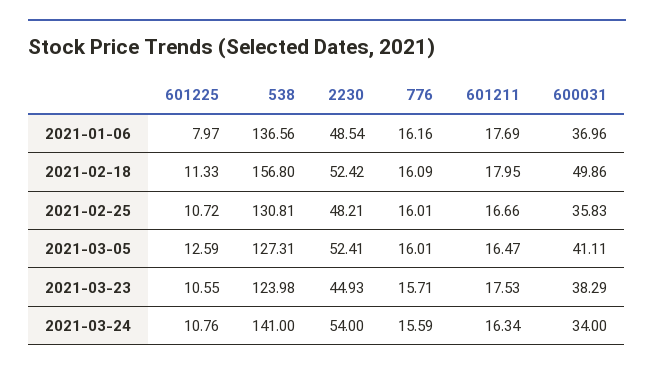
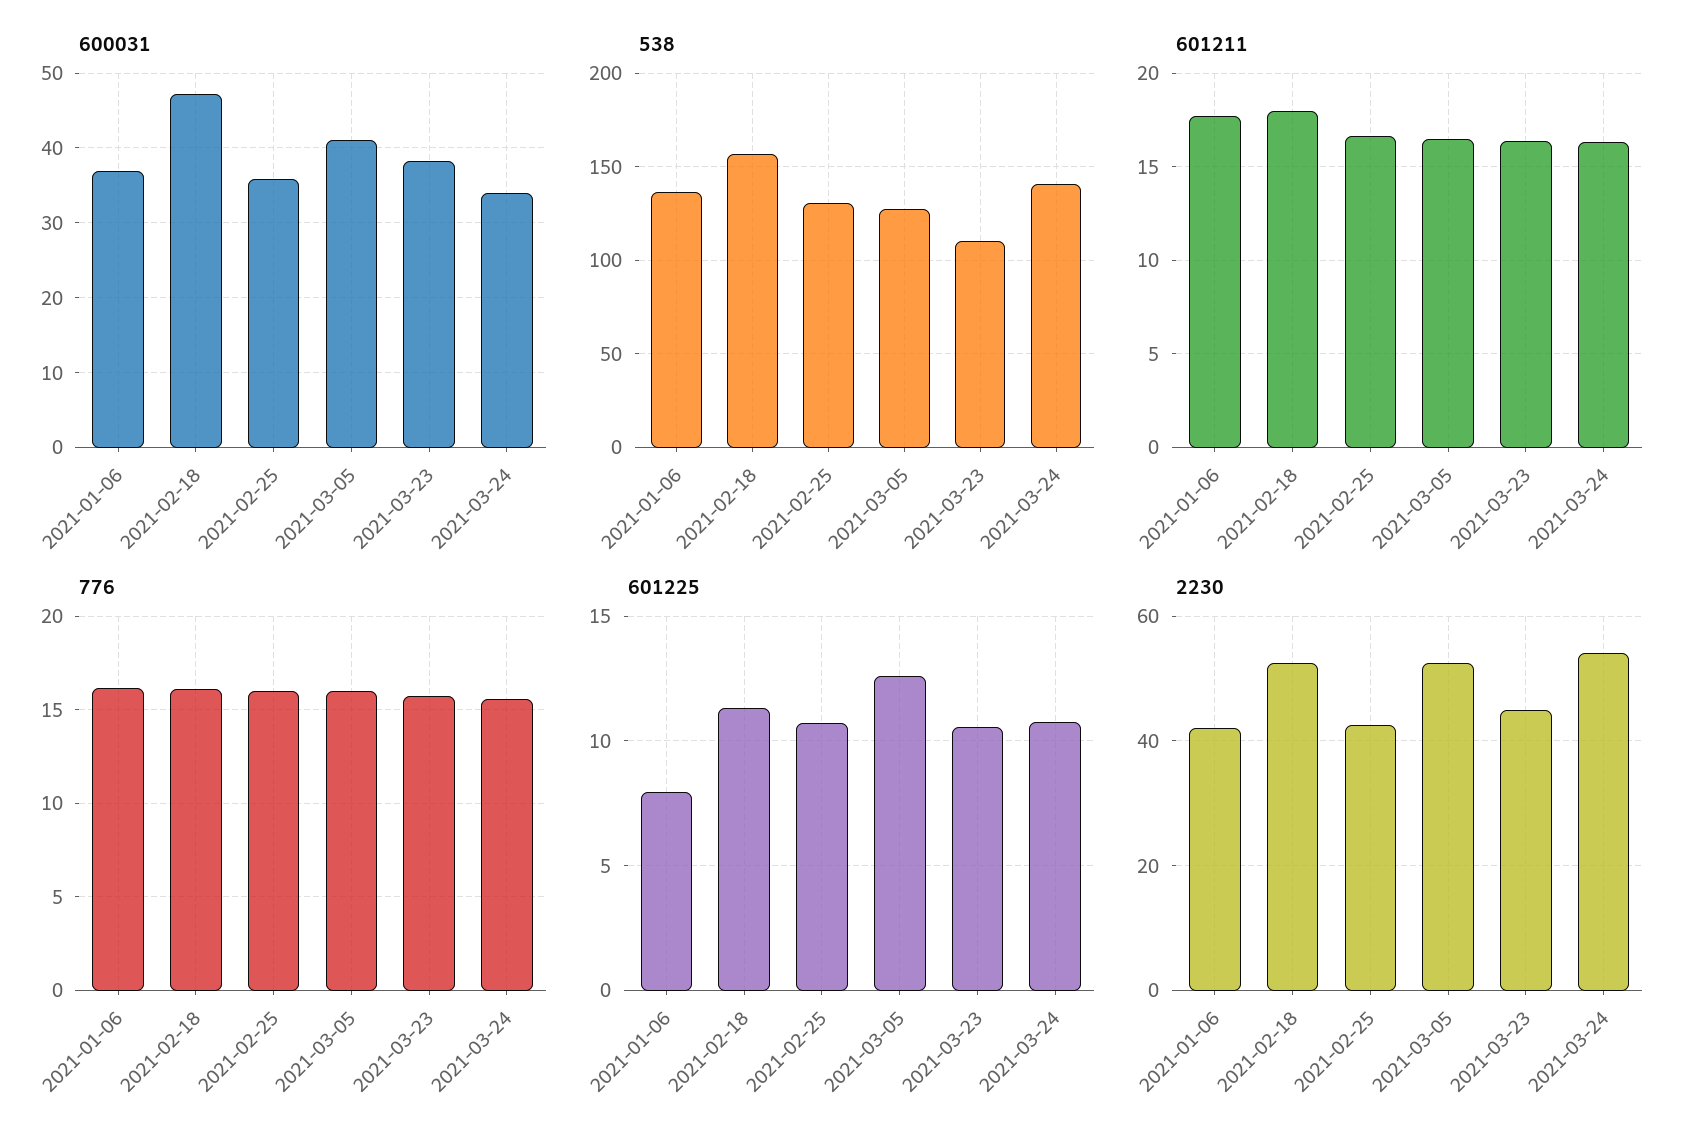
2230, 2021-01-06: 48.54 -> 42
600031, 2021-02-18: 49.86 -> 47
2230, 2021-02-25: 48.21 -> 42
538, 2021-03-23: 123.98 -> 110
601211, 2021-03-23: 17.53 -> 16.5

